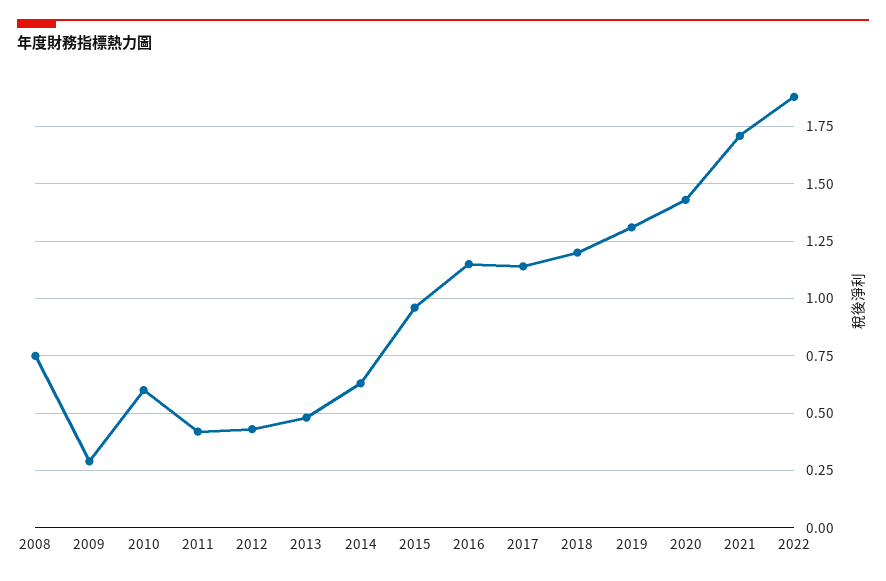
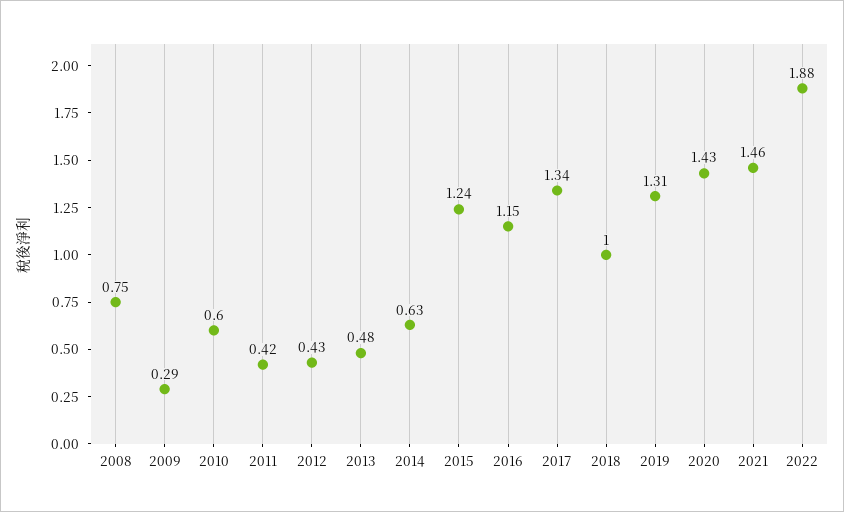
2015: 0.95 -> 1.24
2017: 1.15 -> 1.34
2018: 1.2 -> 1
2021: 1.7 -> 1.46

